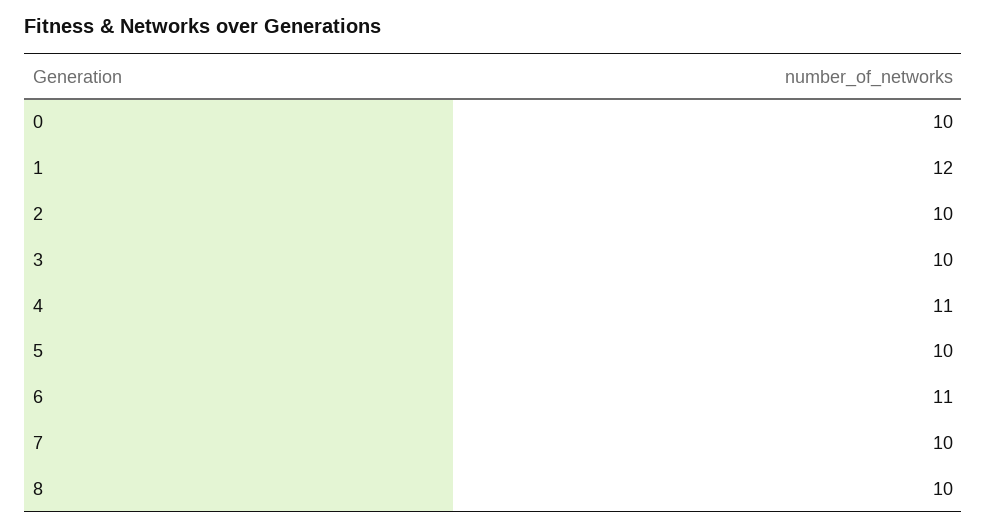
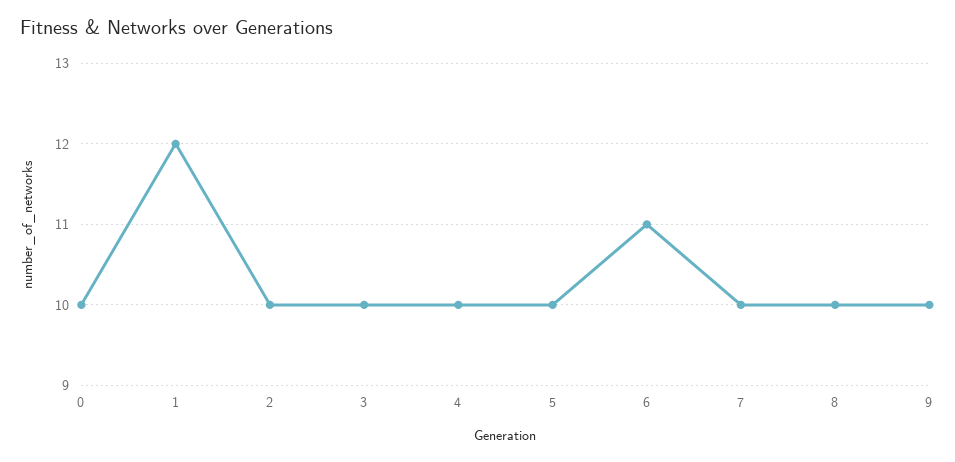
4: 11 -> 10
9: none -> 10

